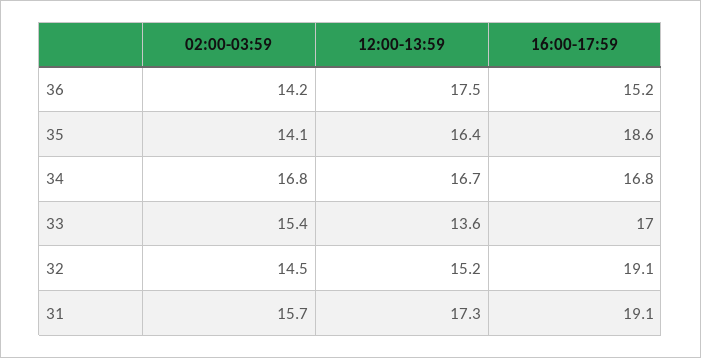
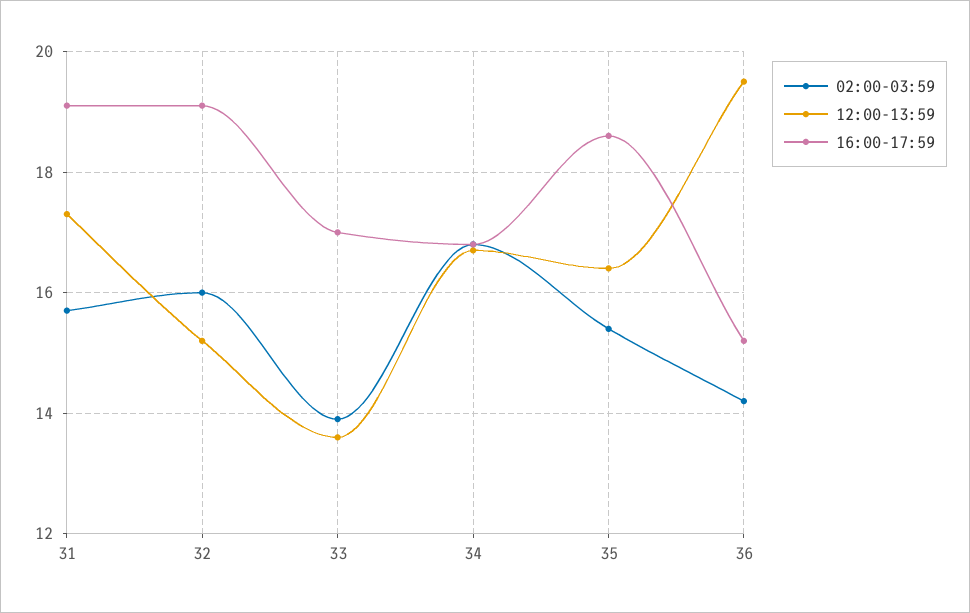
12:00-13:59, 36: 17.5 -> 19.5
02:00-03:59, 35: 14.1 -> 15.5
02:00-03:59, 33: 15.4 -> 14
02:00-03:59, 32: 14.5 -> 16

